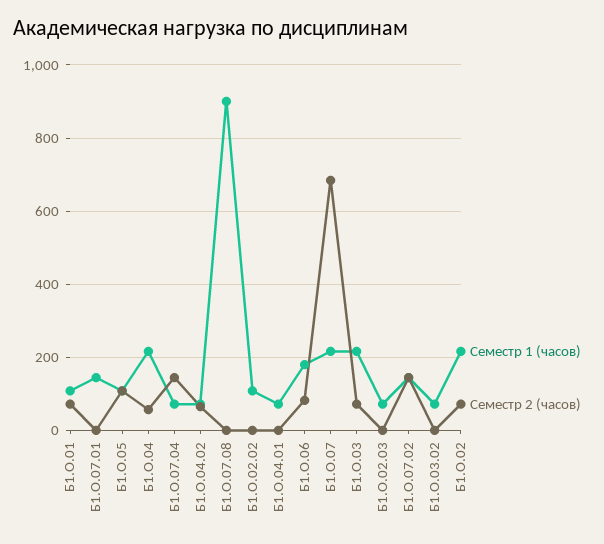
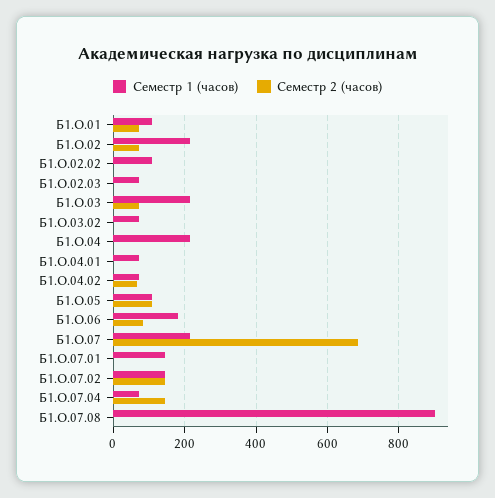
Семестр 2 (часов), Б1.О.04: 60 -> 0

